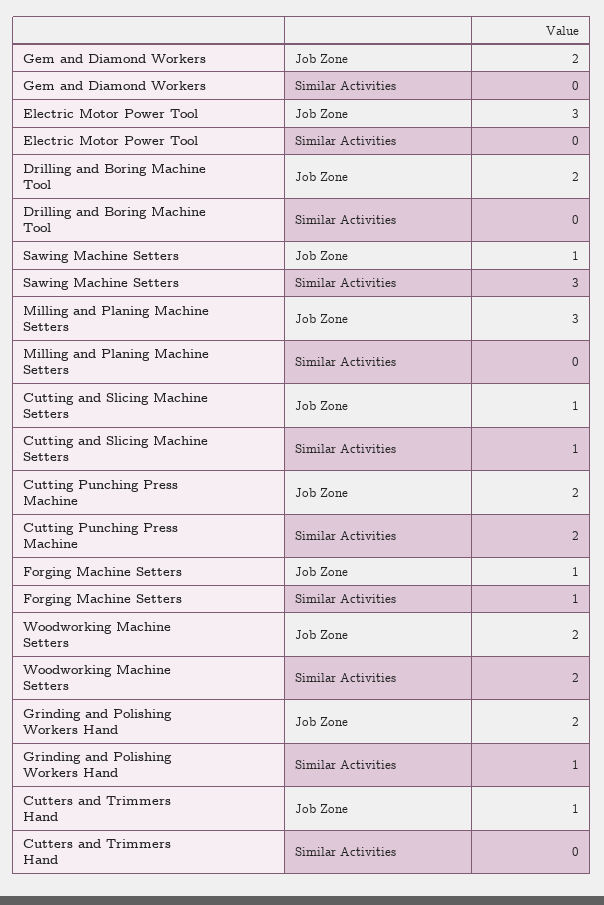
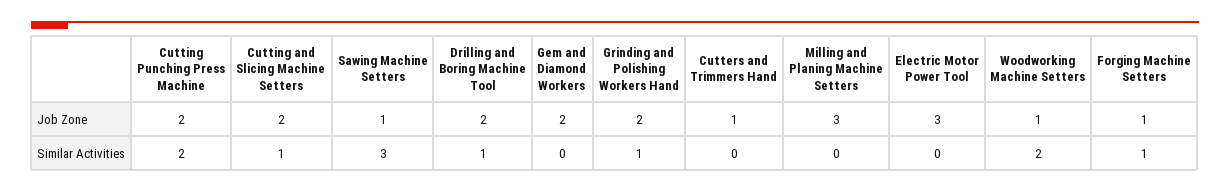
Drilling and Boring Machine Tool, Similar Activities: 0 -> 1
Cutting and Slicing Machine Setters, Job Zone: 1 -> 2
Woodworking Machine Setters, Job Zone: 2 -> 1

